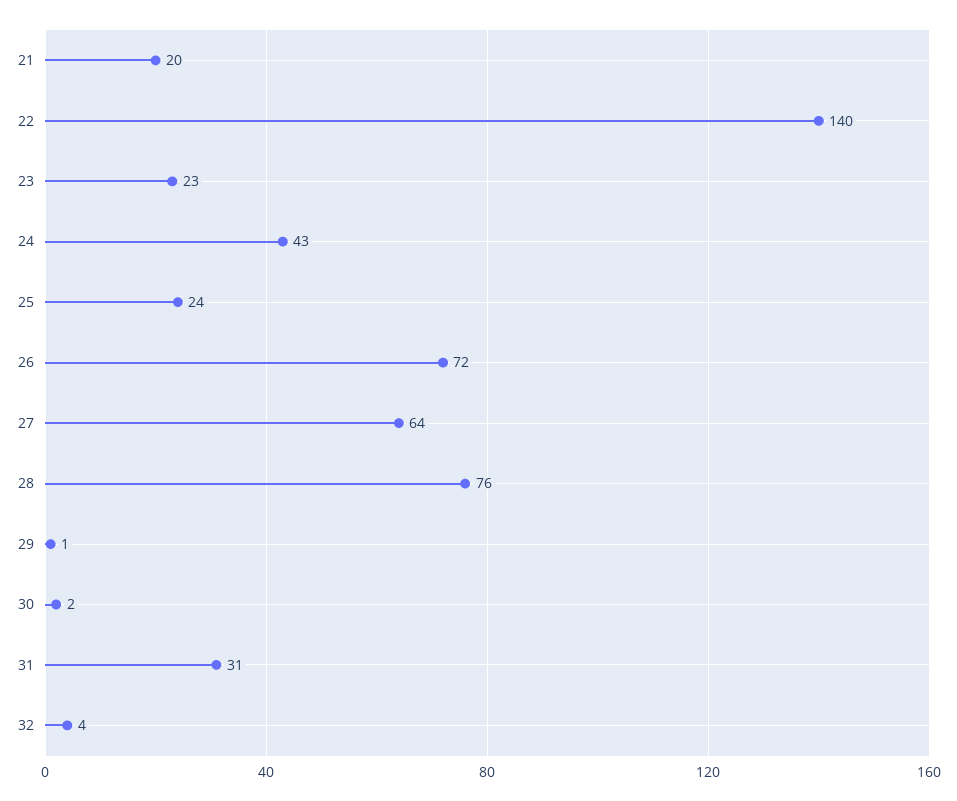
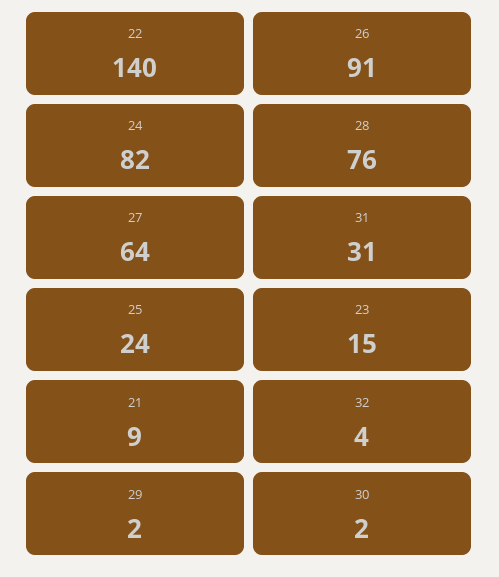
21: 20 -> 9
23: 23 -> 15
24: 43 -> 82
26: 72 -> 91
29: 1 -> 2

